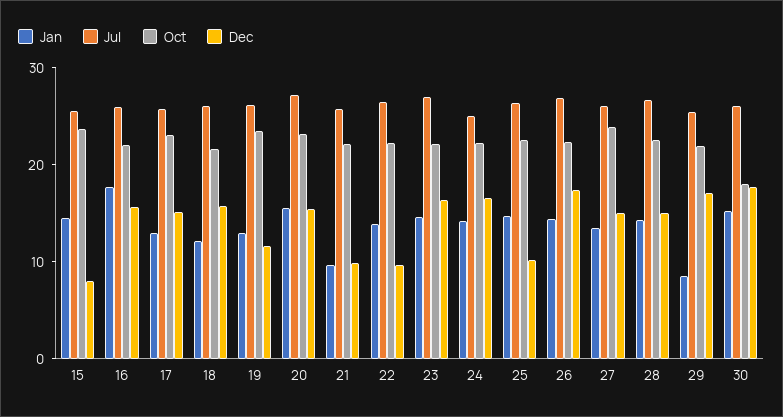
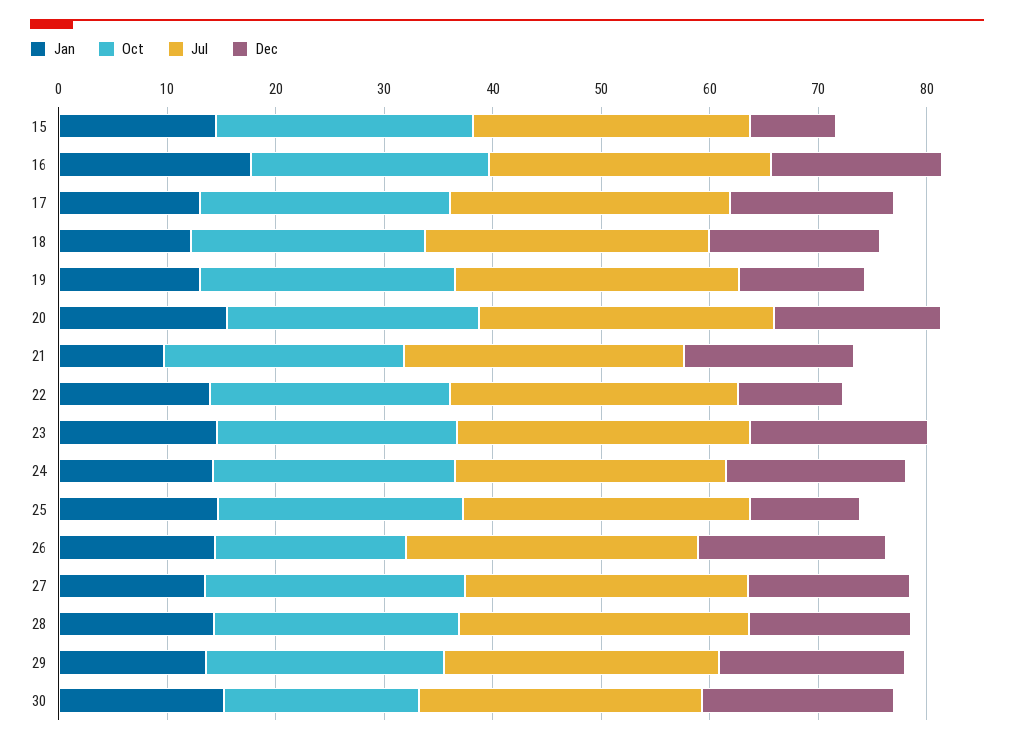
Dec, 21: 10 -> 16
Oct, 26: 22 -> 18
Jan, 29: 8 -> 14

